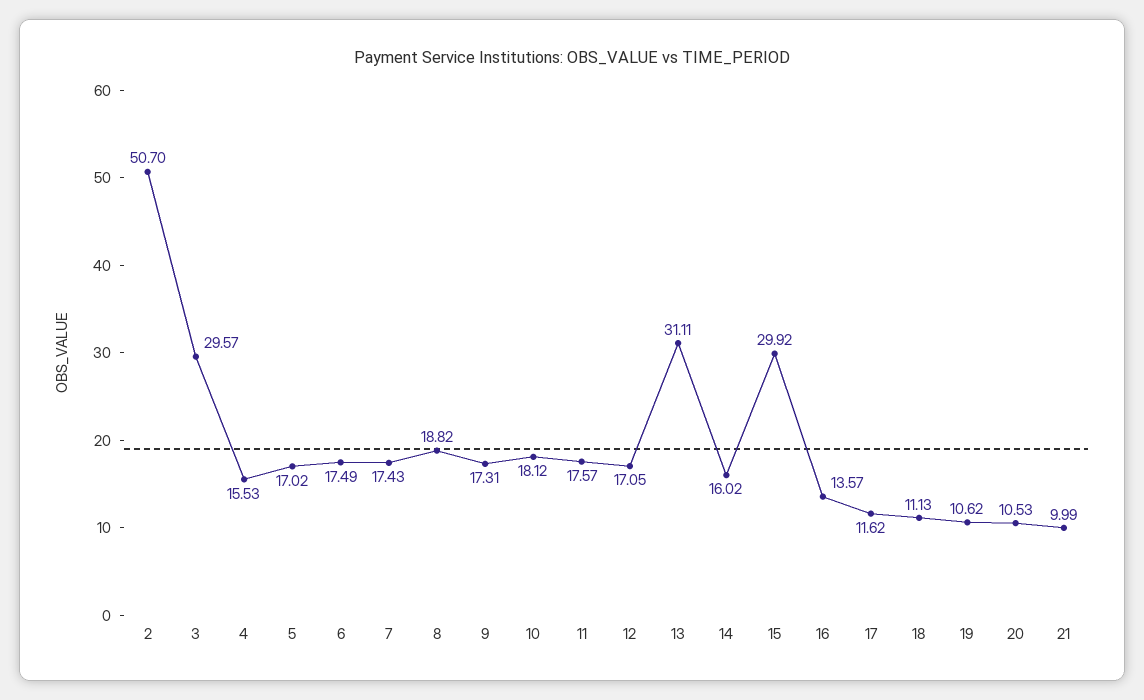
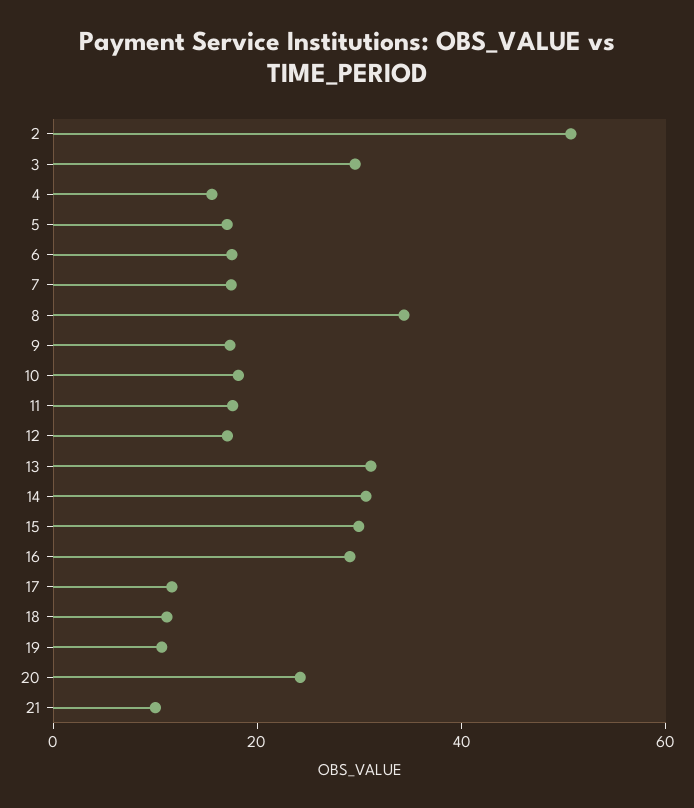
8: 18.82 -> 35
14: 16.02 -> 30
16: 13.57 -> 30
20: 10.53 -> 25

